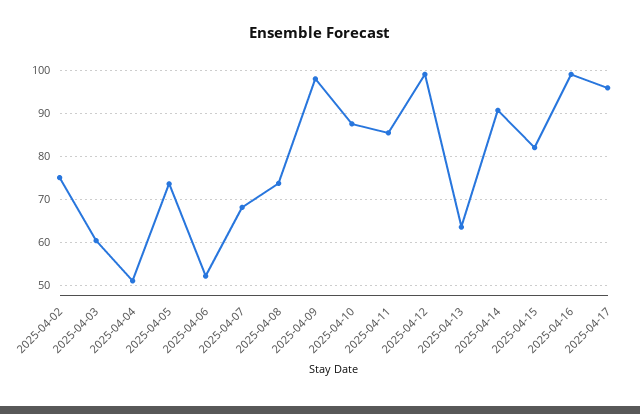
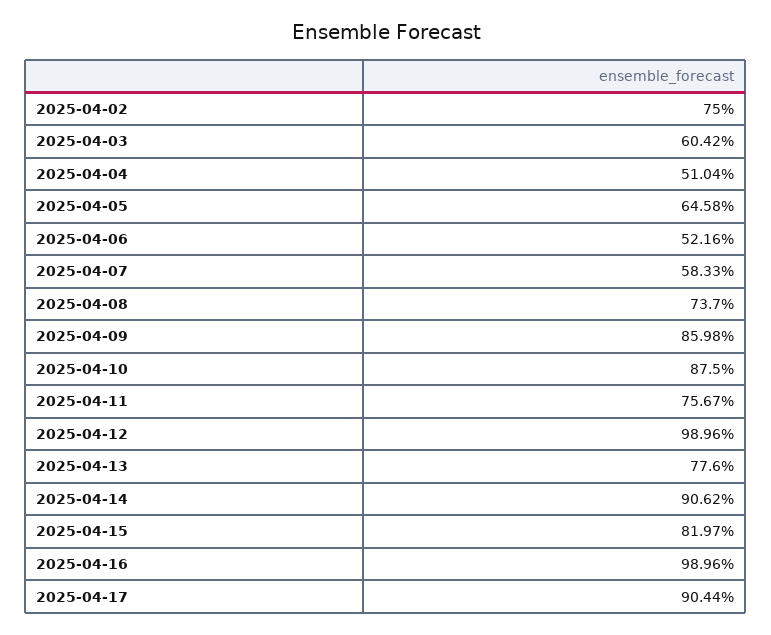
2025-04-05: 74 -> 64.58
2025-04-07: 68 -> 58.33
2025-04-09: 98 -> 85.98
2025-04-11: 86 -> 75.67
2025-04-13: 64 -> 77.6
2025-04-17: 96 -> 90.44

